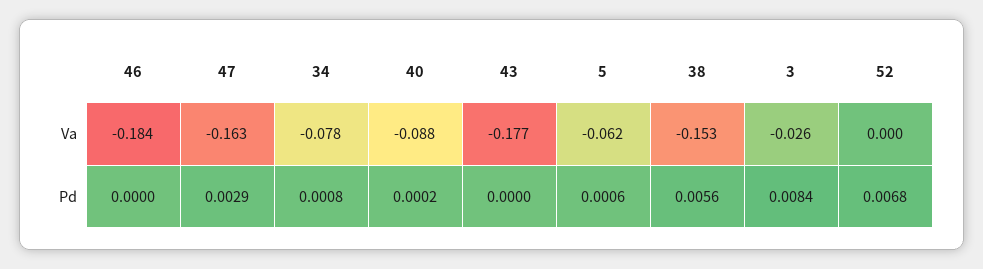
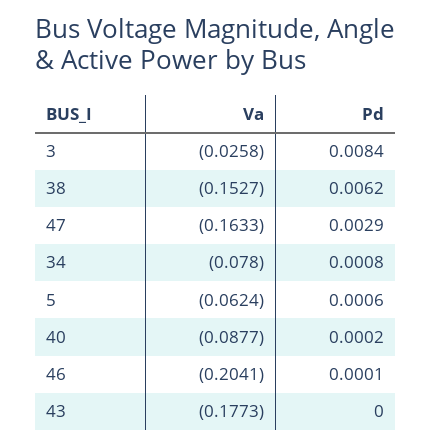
46, Va: -0.184 -> -0.2041
52, Va: 0 -> none
46, Pd: 0 -> 0.0001
38, Pd: 0.0056 -> 0.0062
52, Pd: 0.0068 -> none

